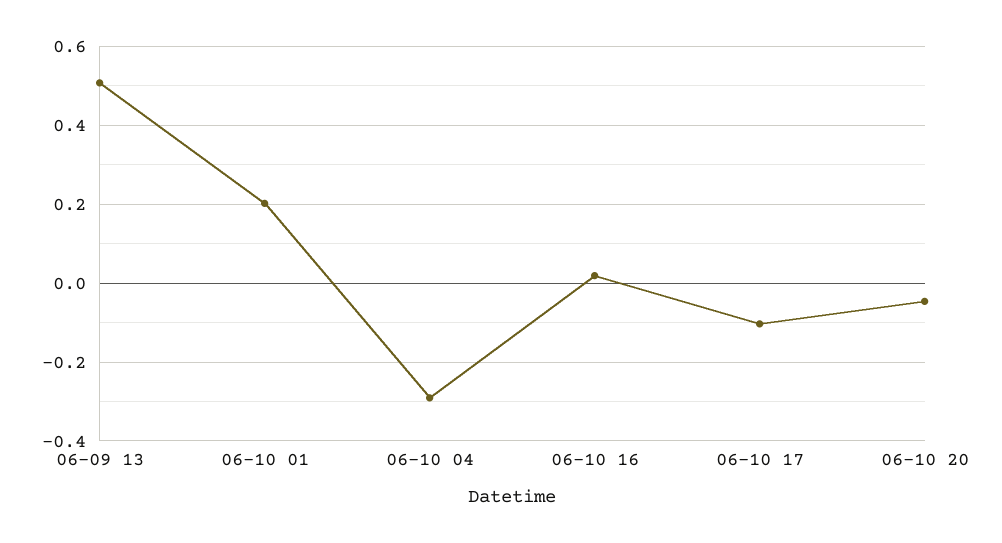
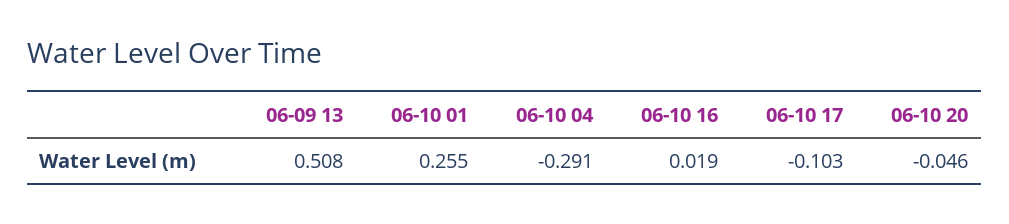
06-10 01: 0.2 -> 0.255

